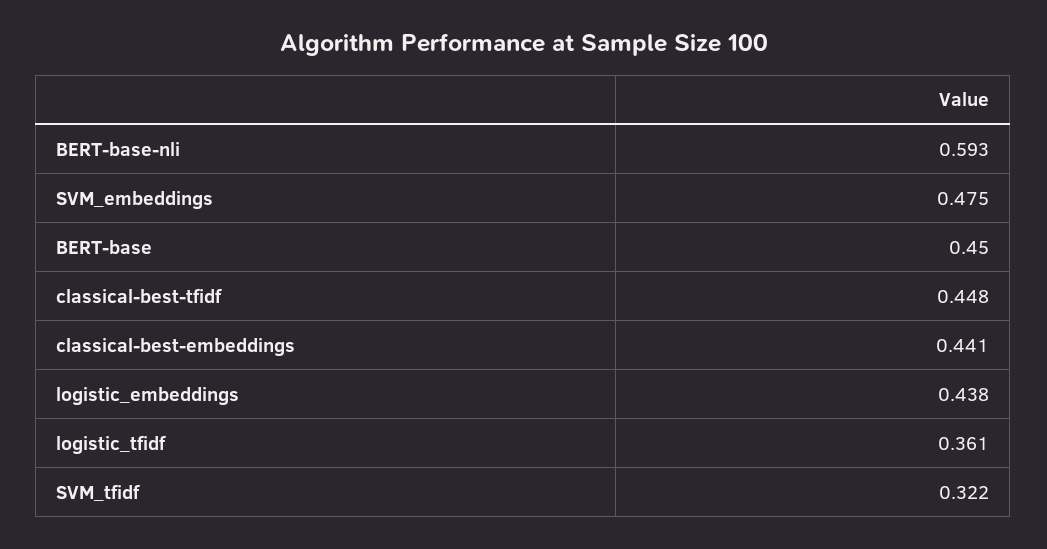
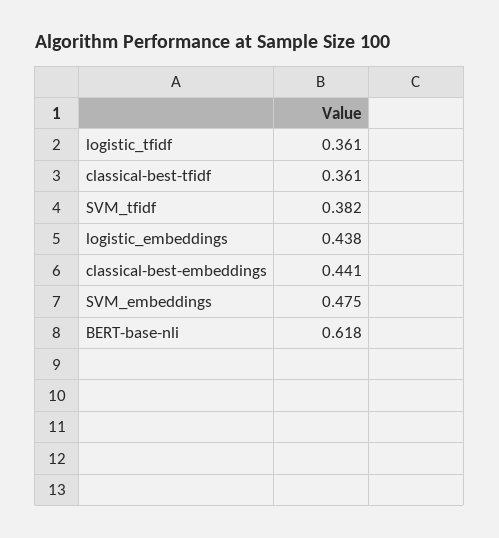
BERT-base-nli: 0.593 -> 0.618
BERT-base: 0.45 -> none
classical-best-tfidf: 0.448 -> 0.361
SVM_tfidf: 0.322 -> 0.382

